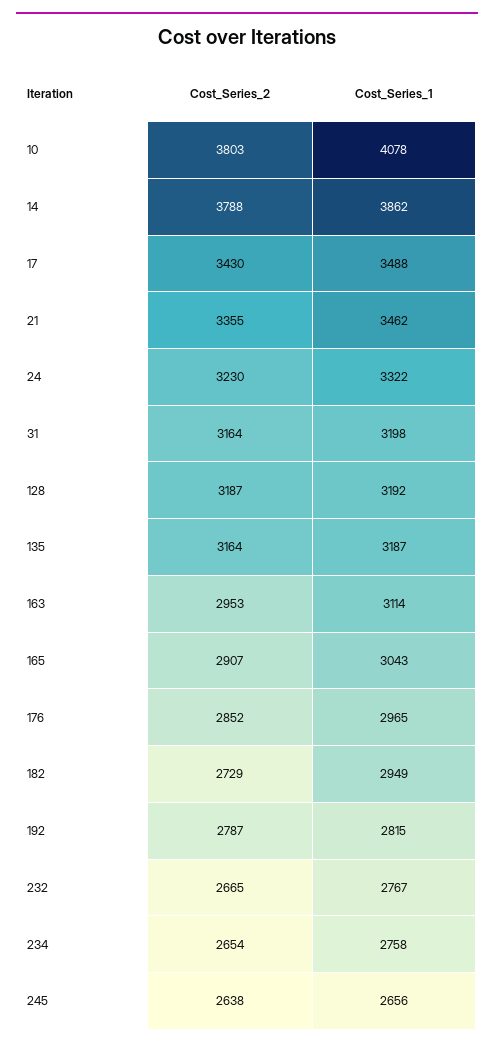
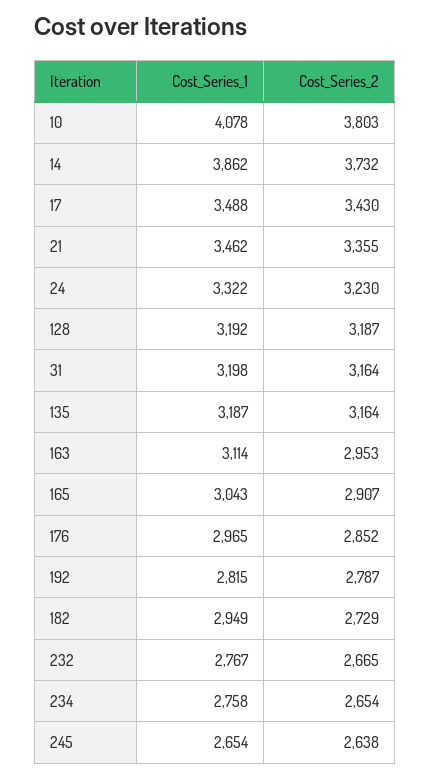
Cost_Series_2, 14: 3788 -> 3732
Cost_Series_1, 245: 2656 -> 2654

